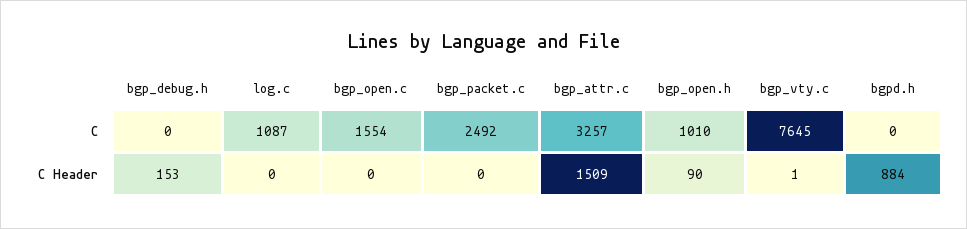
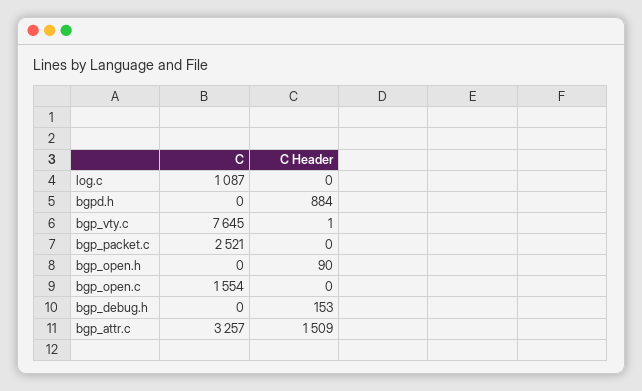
bgp_packet.c, C: 2492 -> 2521
bgp_open.h, C: 1010 -> 0

